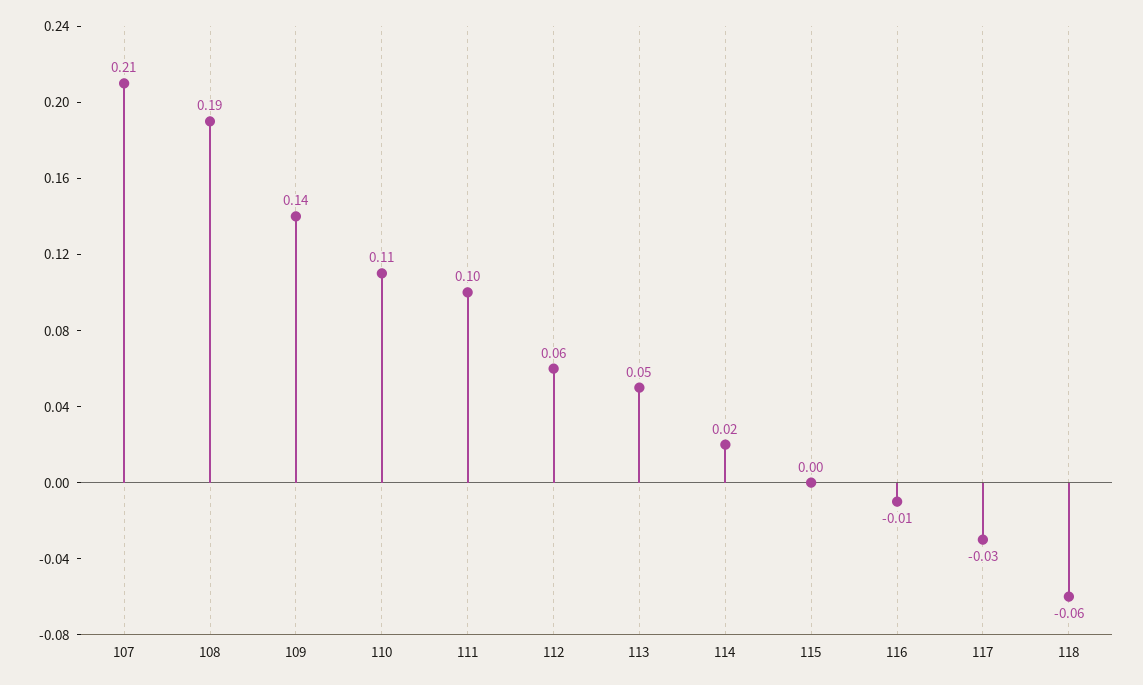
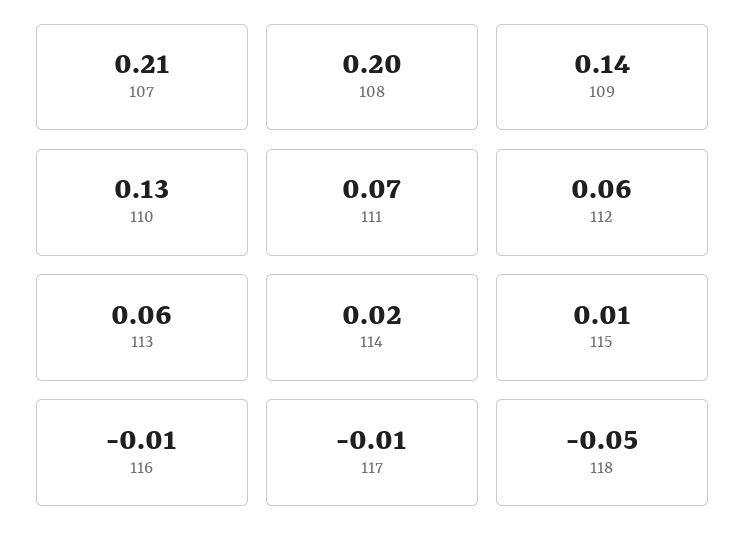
108: 0.19 -> 0.2
110: 0.11 -> 0.13
111: 0.1 -> 0.07
113: 0.05 -> 0.06
115: 0 -> 0.01
117: -0.03 -> -0.01
118: -0.06 -> -0.05

